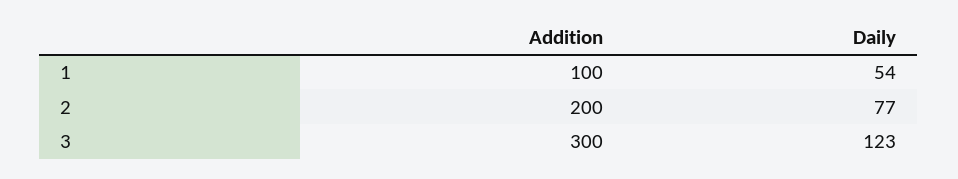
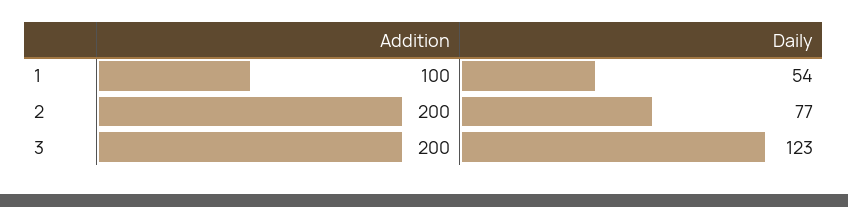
Addition, 3: 300 -> 200

